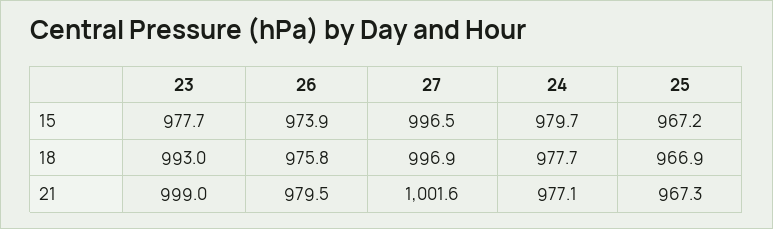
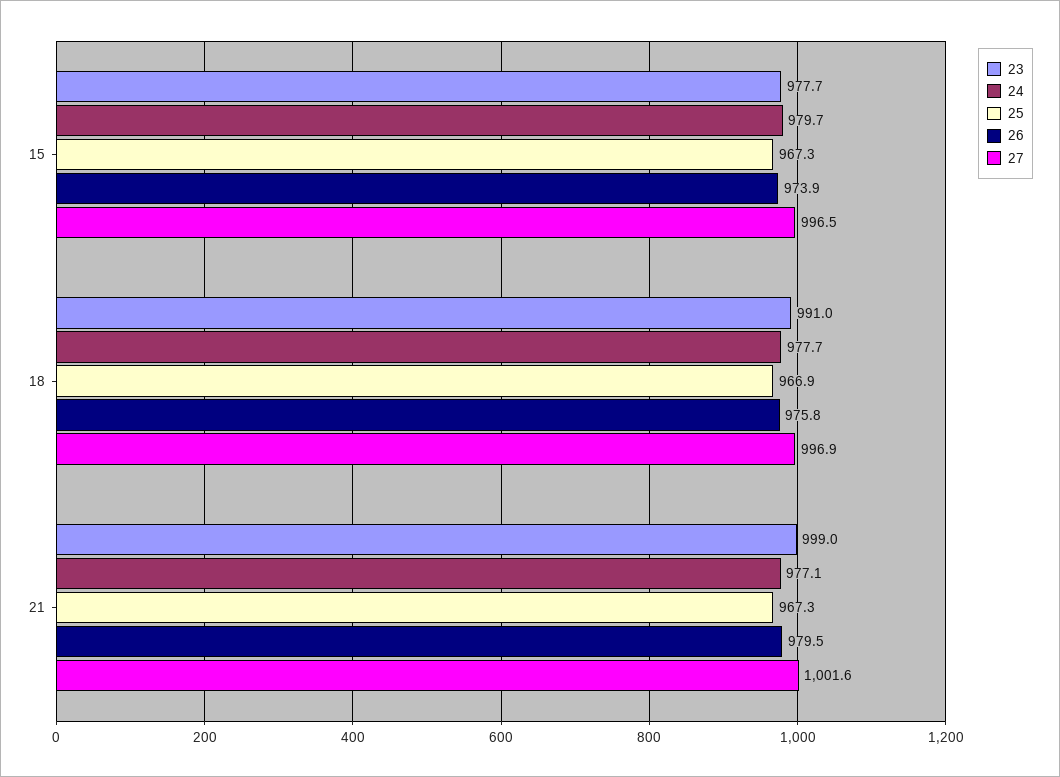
25, 15: 967.2 -> 967.3
23, 18: 993 -> 991

